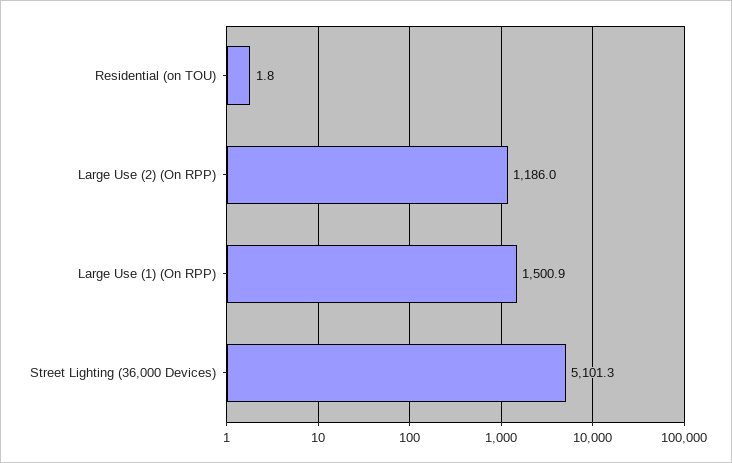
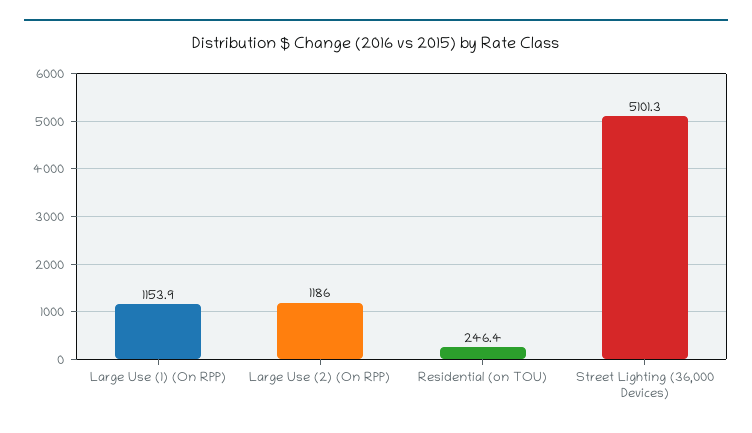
Residential (on TOU): 1.8 -> 246.4
Large Use (1) (On RPP): 1500.9 -> 1153.9

